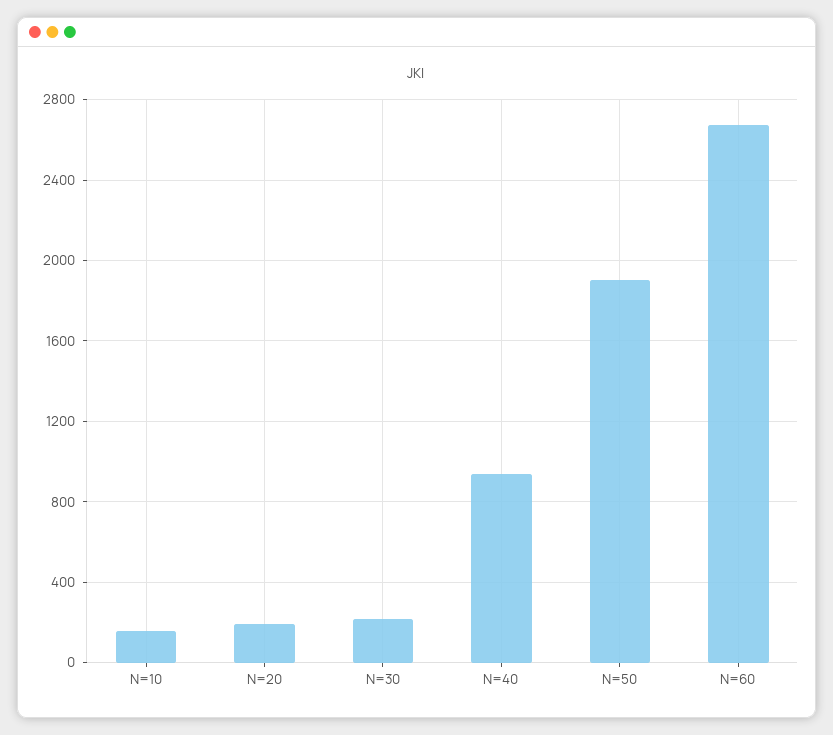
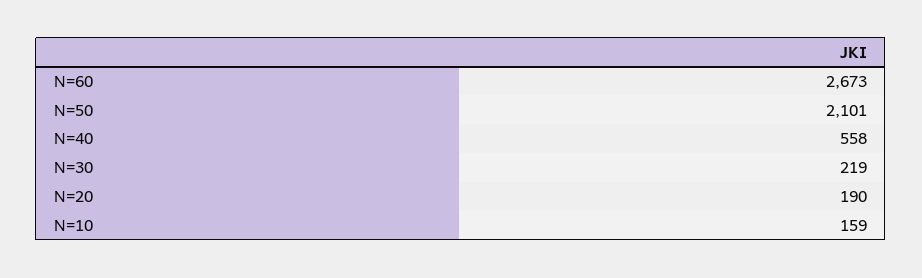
N=40: 950 -> 558
N=50: 1900 -> 2101

